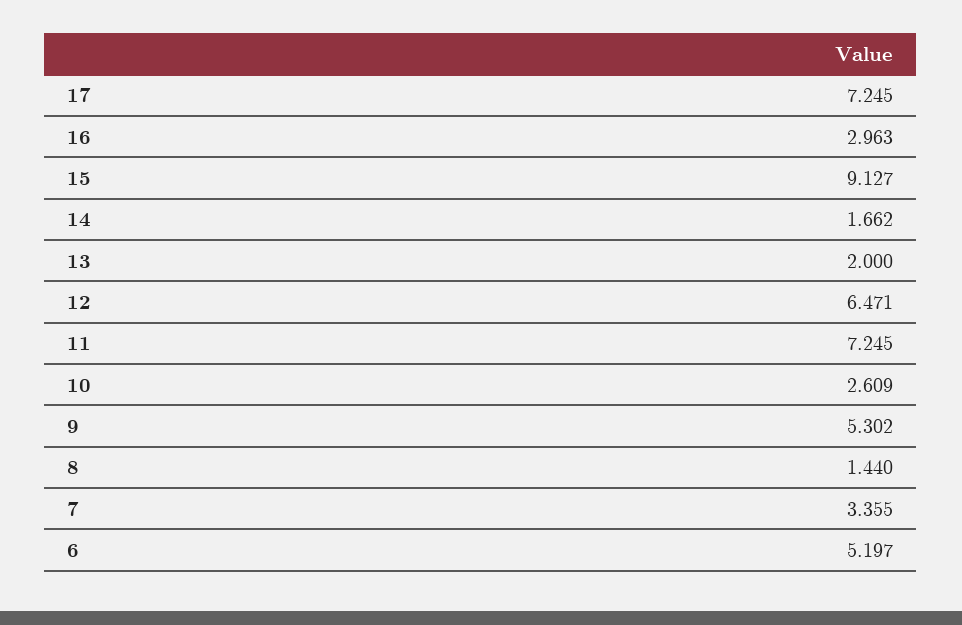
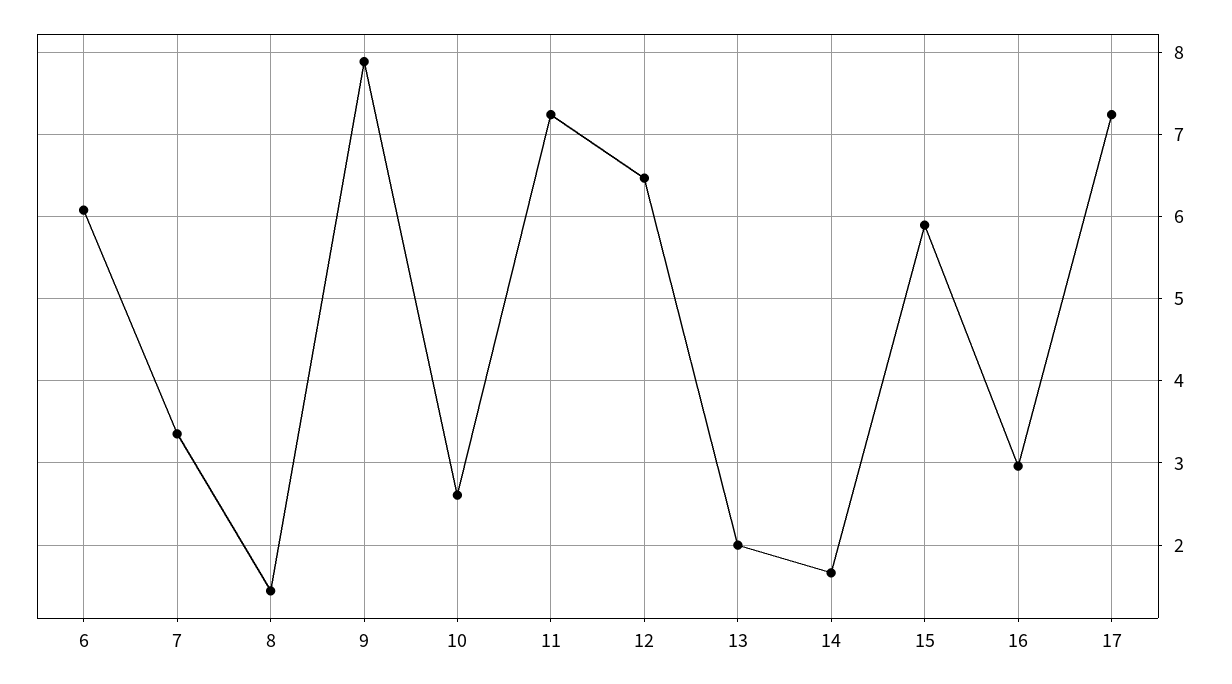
15: 9.127 -> 5.9
9: 5.302 -> 7.9
6: 5.197 -> 6.1

